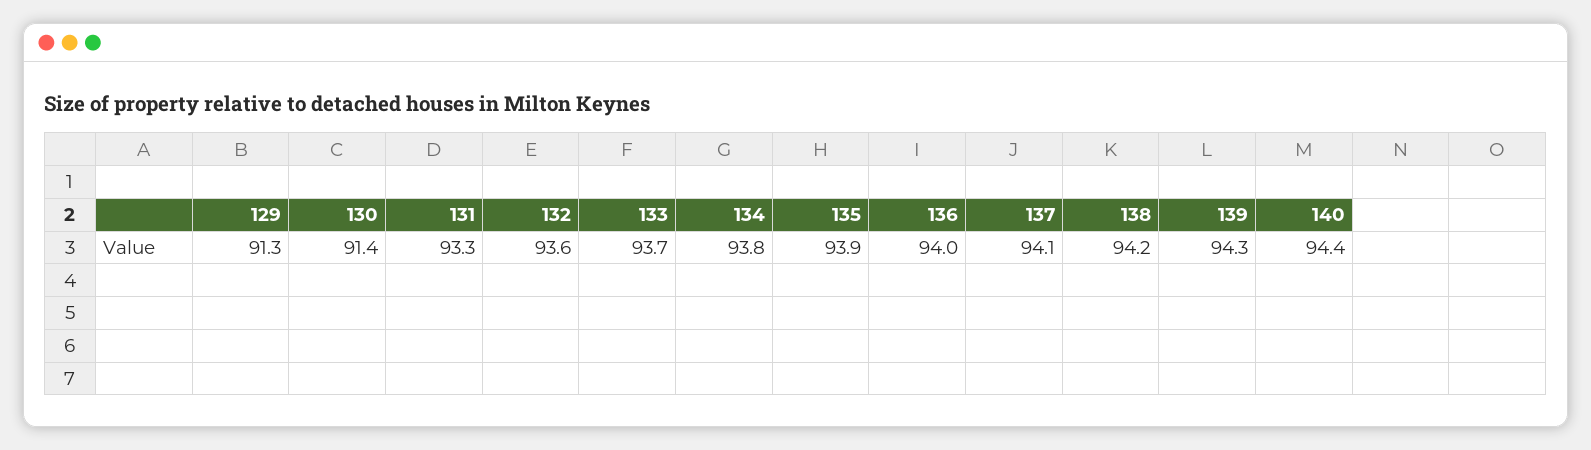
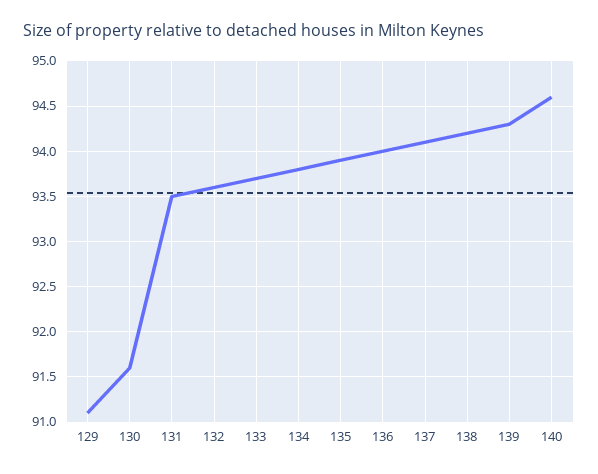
129: 91.3 -> 91.1
130: 91.4 -> 91.6
131: 93.3 -> 93.5
140: 94.4 -> 94.6

